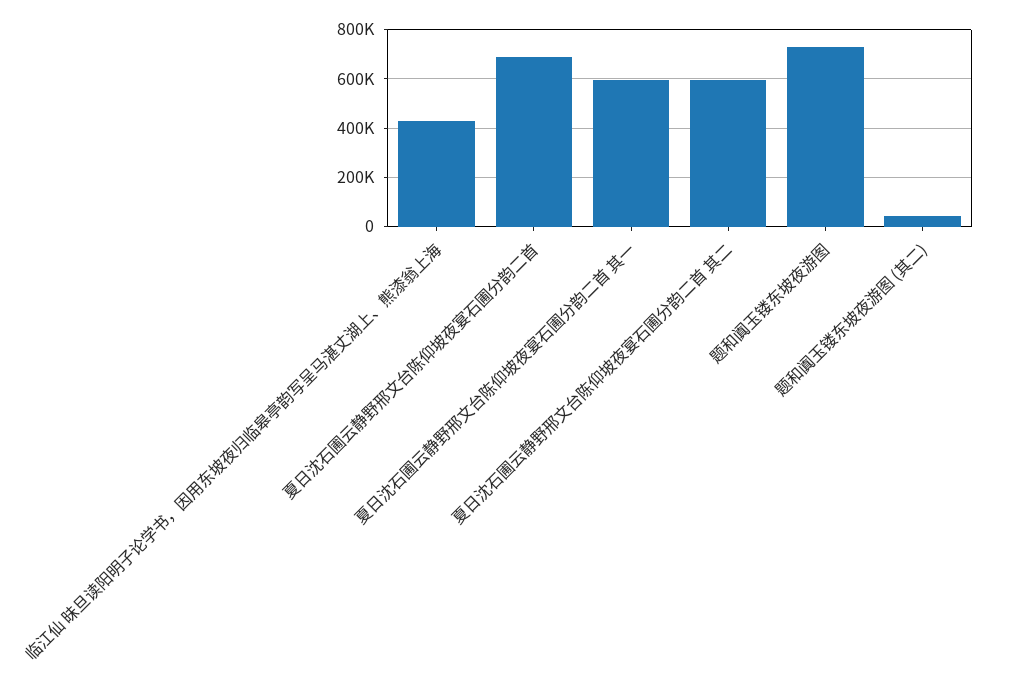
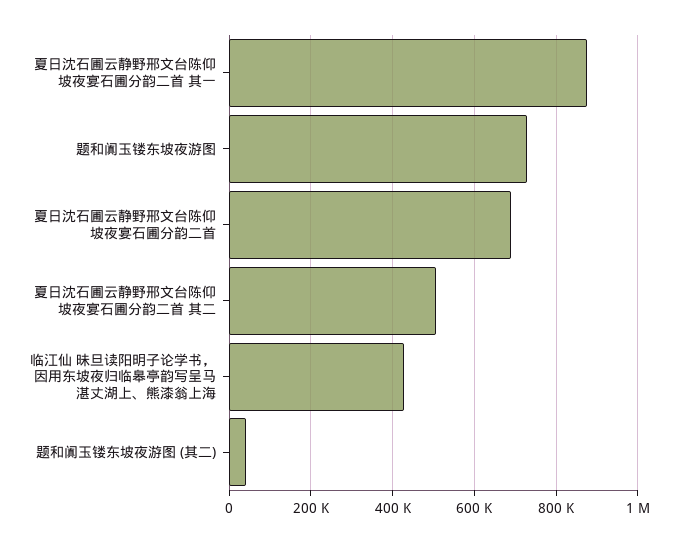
夏日沈石圃云静野邢文台陈仰坡夜宴石圃分韵二首 其一: 600000 -> 880000
夏日沈石圃云静野邢文台陈仰坡夜宴石圃分韵二首 其二: 600000 -> 500000

